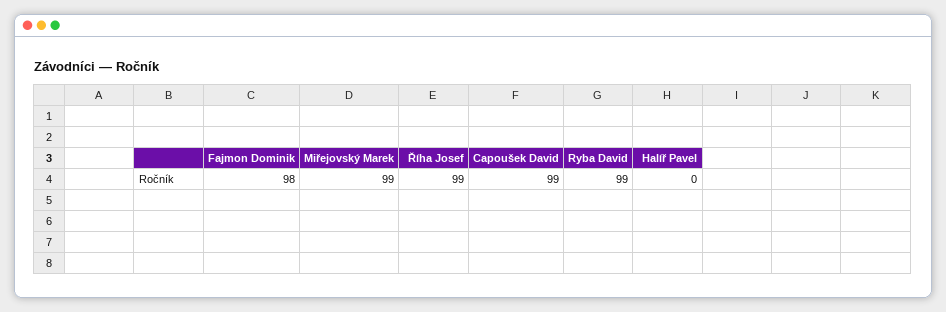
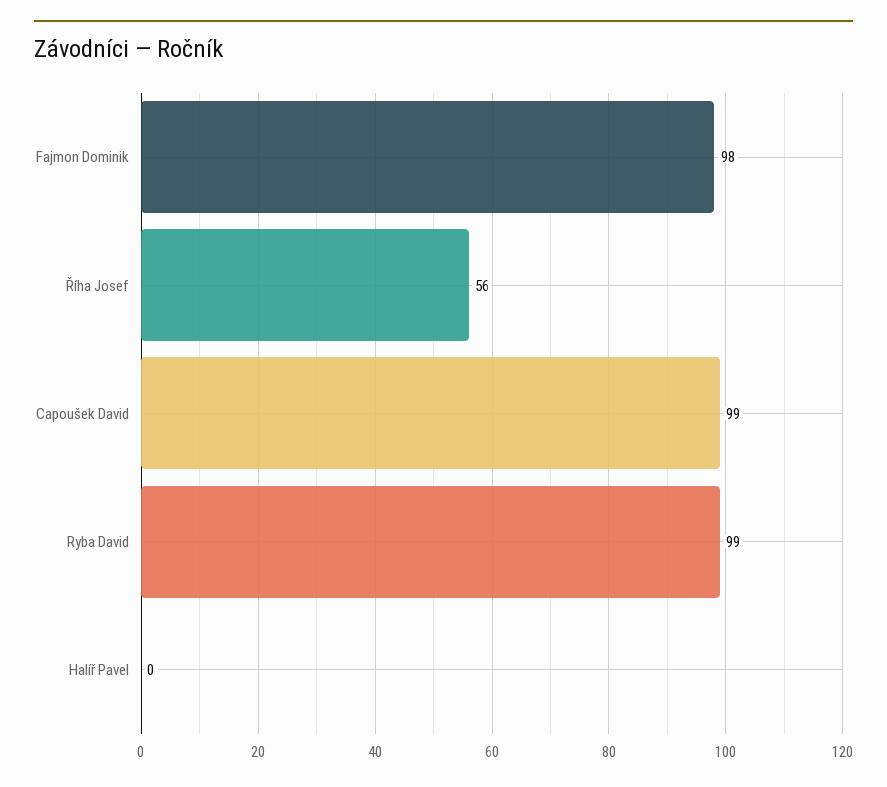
Miřejovský Marek: 99 -> none
Říha Josef: 99 -> 56

